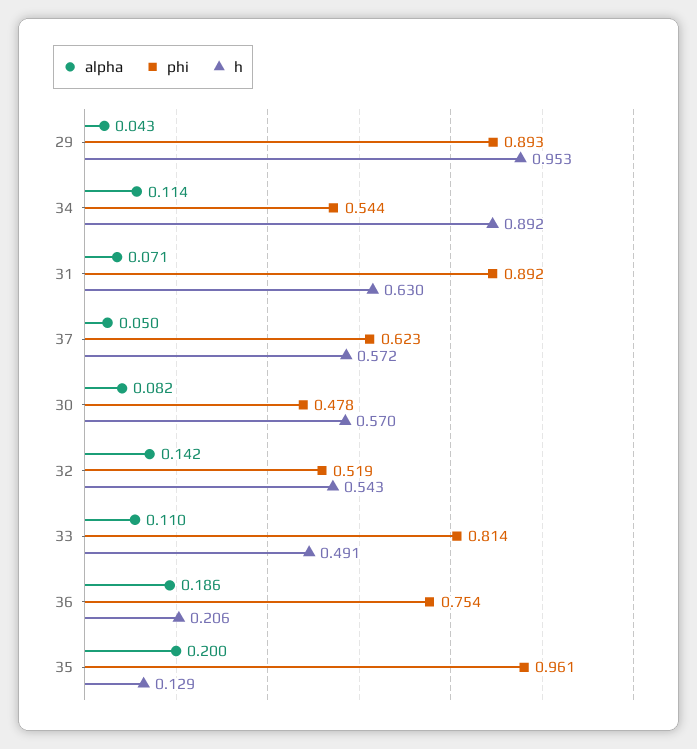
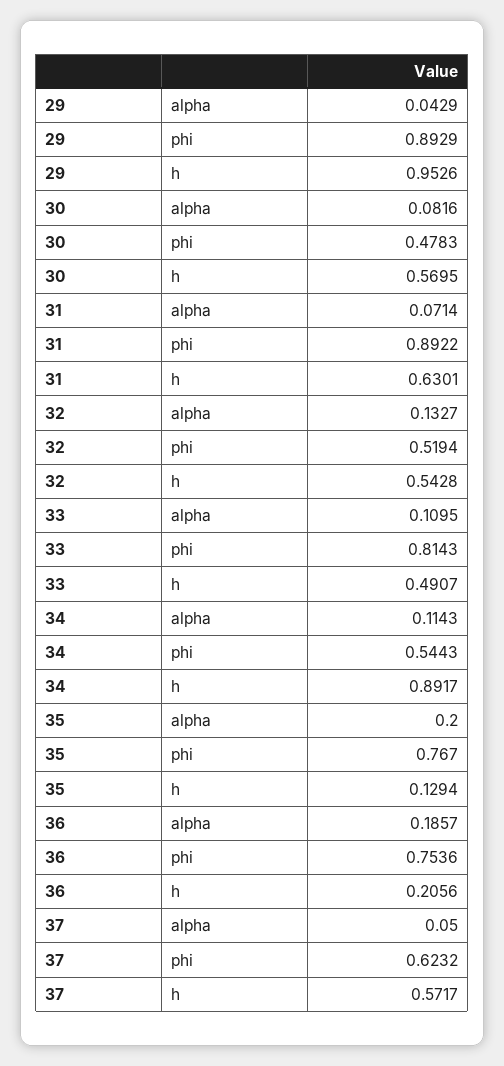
alpha, 32: 0.142 -> 0.1327
phi, 35: 0.961 -> 0.767

